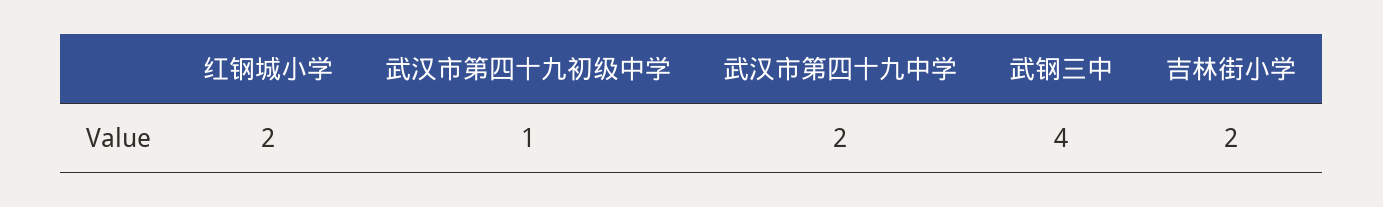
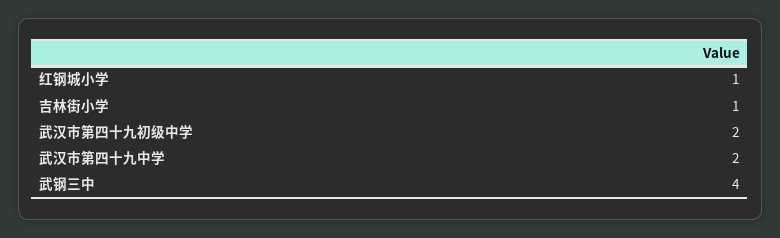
红钢城小学: 2 -> 1
武汉市第四十九初级中学: 1 -> 2
吉林街小学: 2 -> 1

